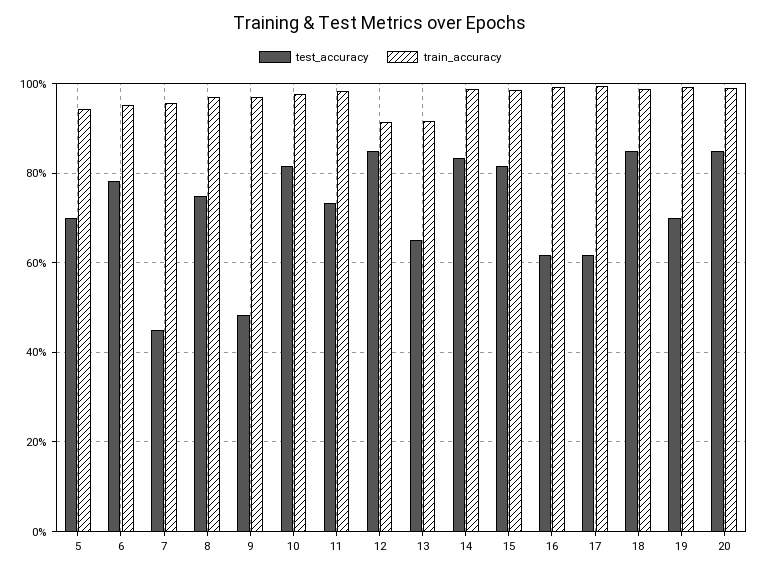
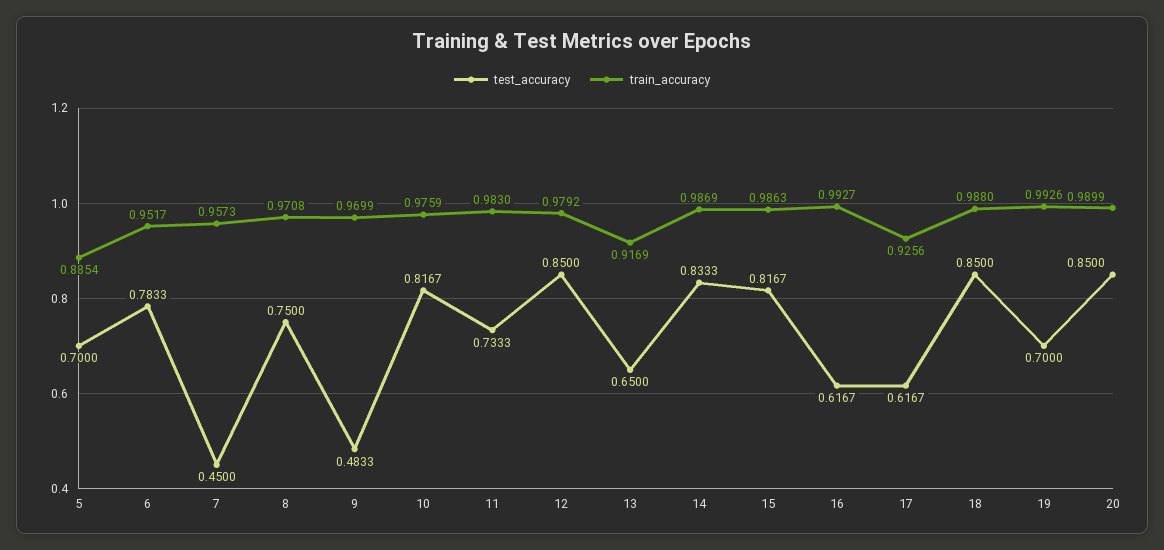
train_accuracy, 5: 0.94 -> 0.8854
train_accuracy, 12: 0.92 -> 0.9792
train_accuracy, 17: 1 -> 0.9256

